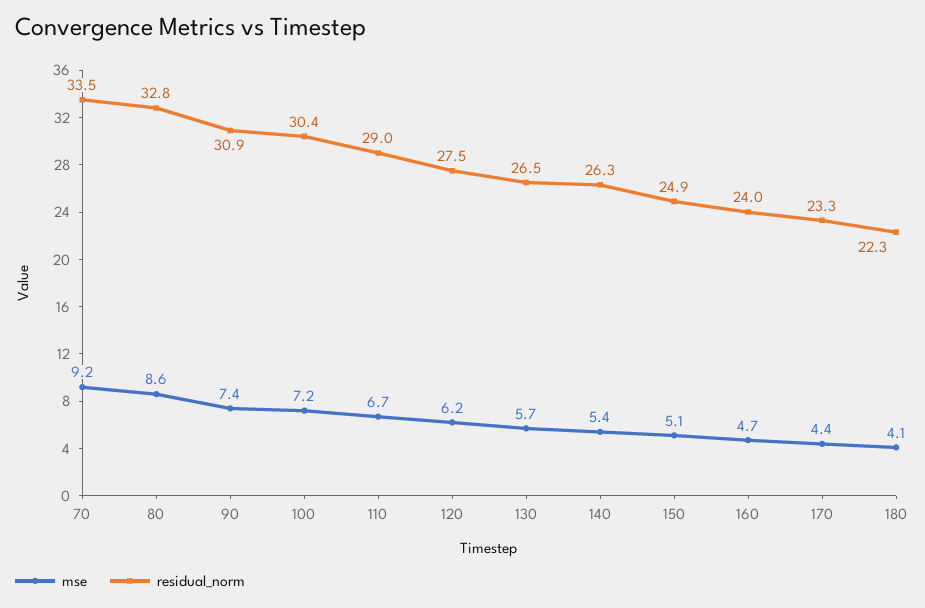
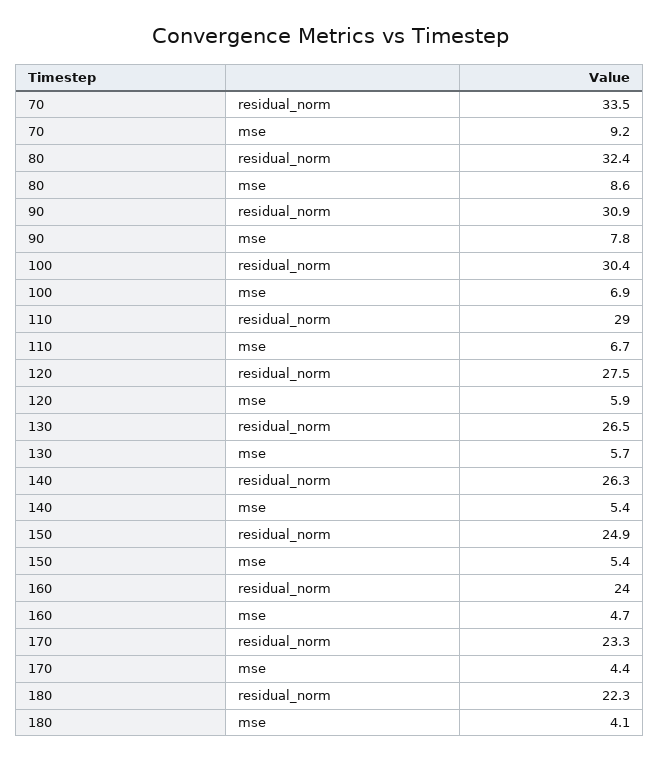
residual_norm, 80: 32.8 -> 32.4
mse, 90: 7.4 -> 7.8
mse, 100: 7.2 -> 6.9
mse, 120: 6.2 -> 5.9
mse, 150: 5.1 -> 5.4

